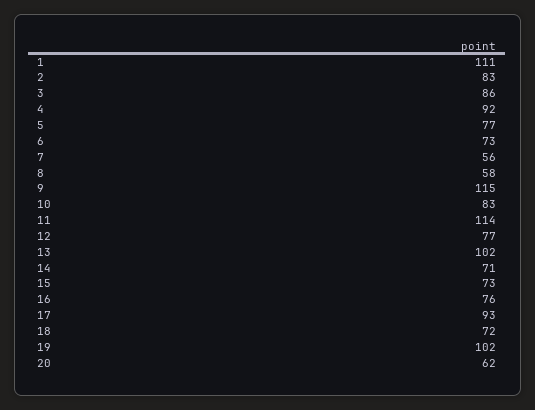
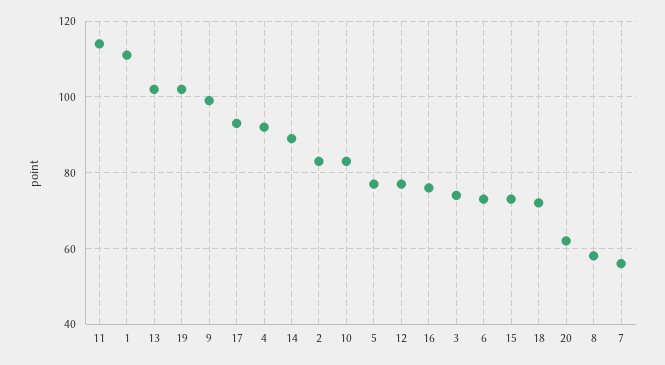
3: 86 -> 75
9: 115 -> 100
14: 71 -> 90

